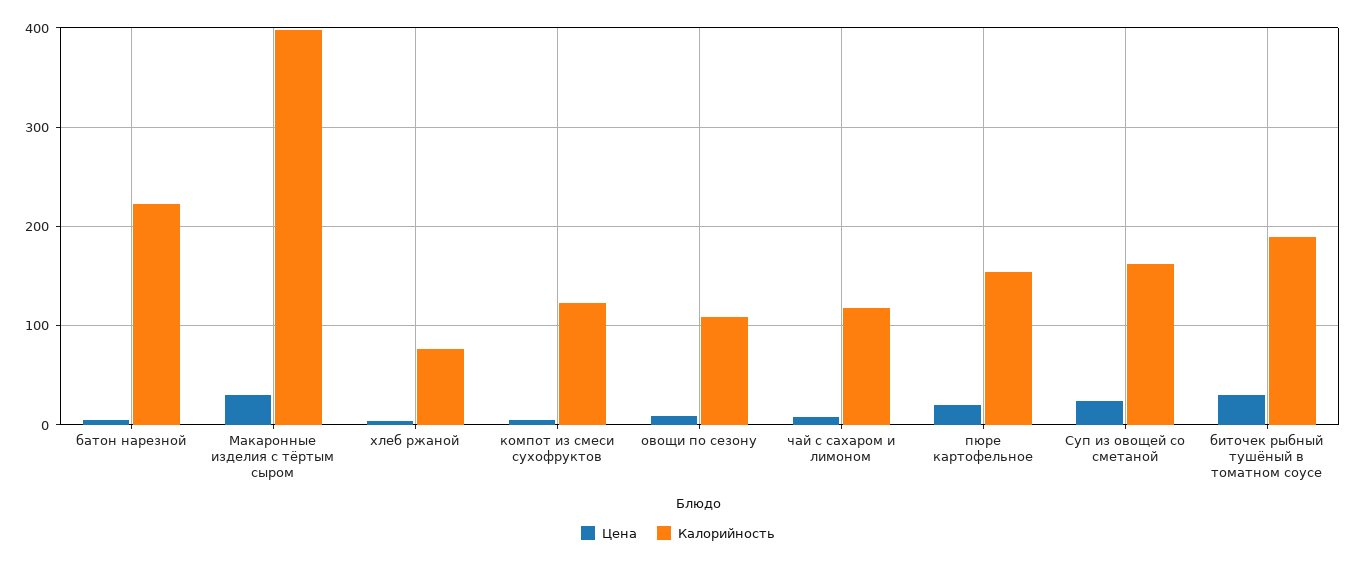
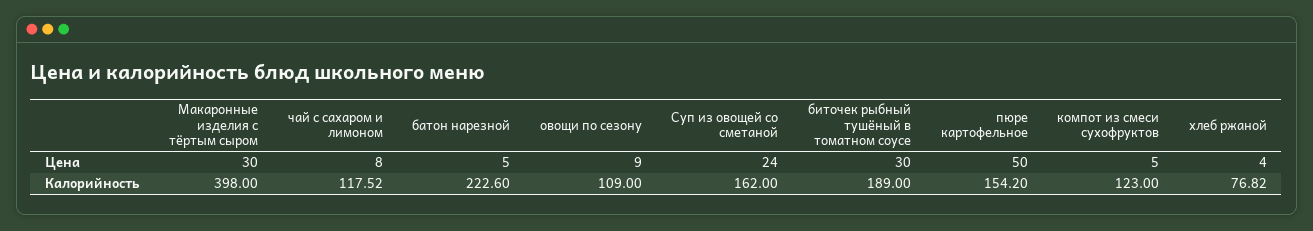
Цена, пюре картофельное: 20 -> 50

